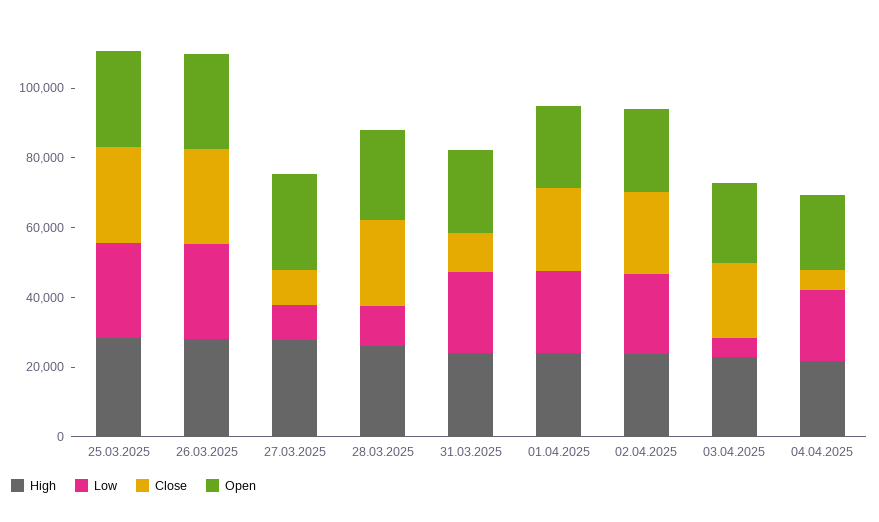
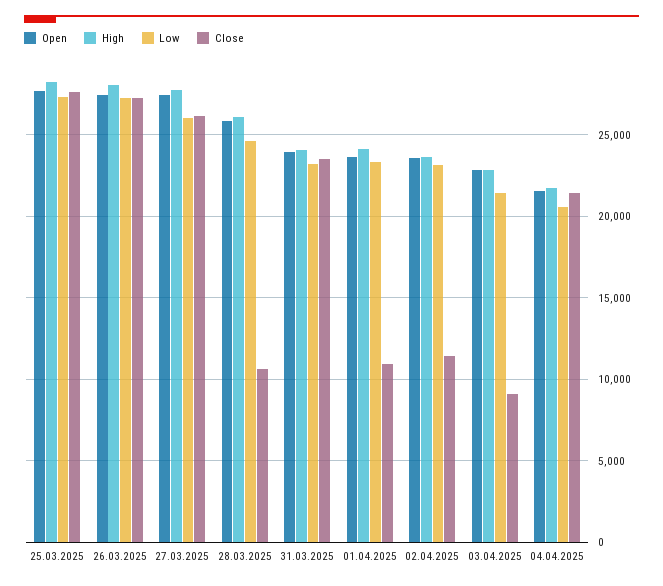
Low, 27.03.2025: 10000 -> 26000
Close, 27.03.2025: 10000 -> 26000
Low, 28.03.2025: 10000 -> 24500
Close, 28.03.2025: 25000 -> 10500
Close, 31.03.2025: 10000 -> 23500
Close, 01.04.2025: 25000 -> 11000
Close, 02.04.2025: 25000 -> 11500
Low, 03.04.2025: 5000 -> 21500
Close, 03.04.2025: 20000 -> 9000
Close, 04.04.2025: 5000 -> 21500

